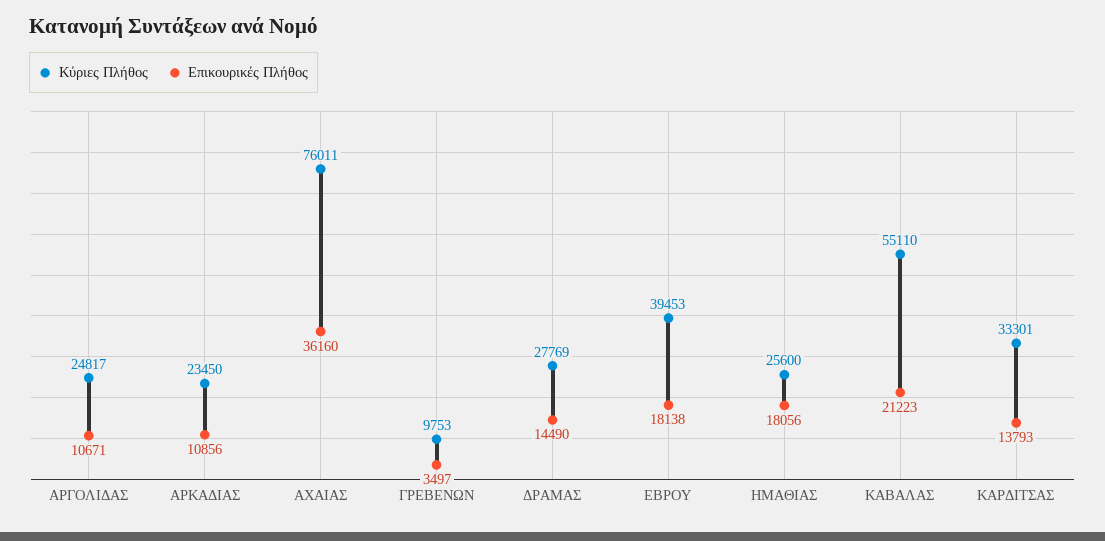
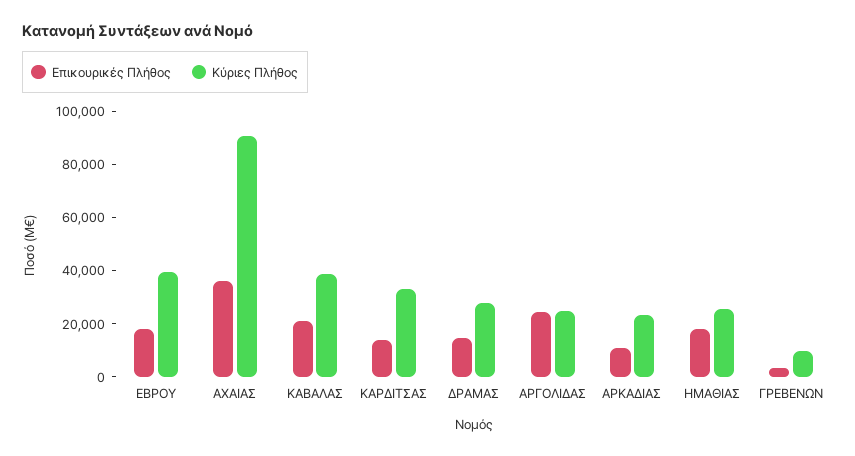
Επικουρικές Πλήθος, ΑΡΓΟΛΙΔΑΣ: 10671 -> 25000
Κύριες Πλήθος, ΑΧΑΙΑΣ: 76011 -> 90000
Κύριες Πλήθος, ΚΑΒΑΛΑΣ: 55110 -> 40000

